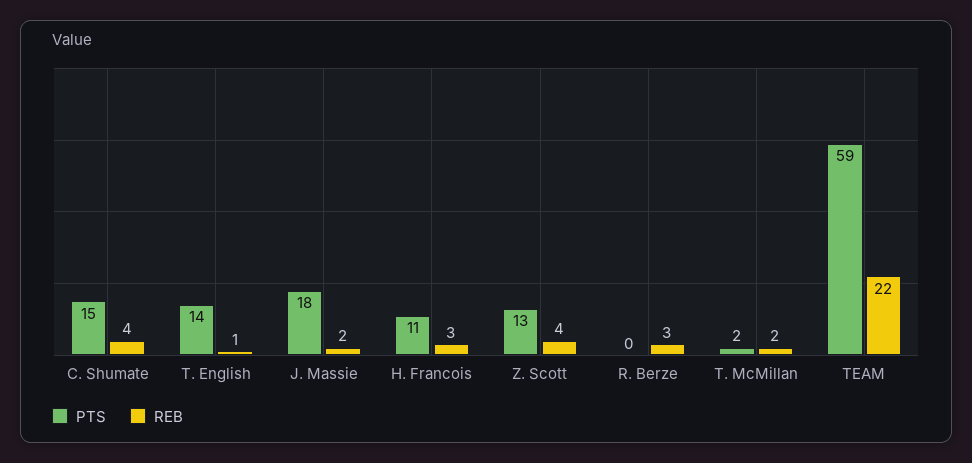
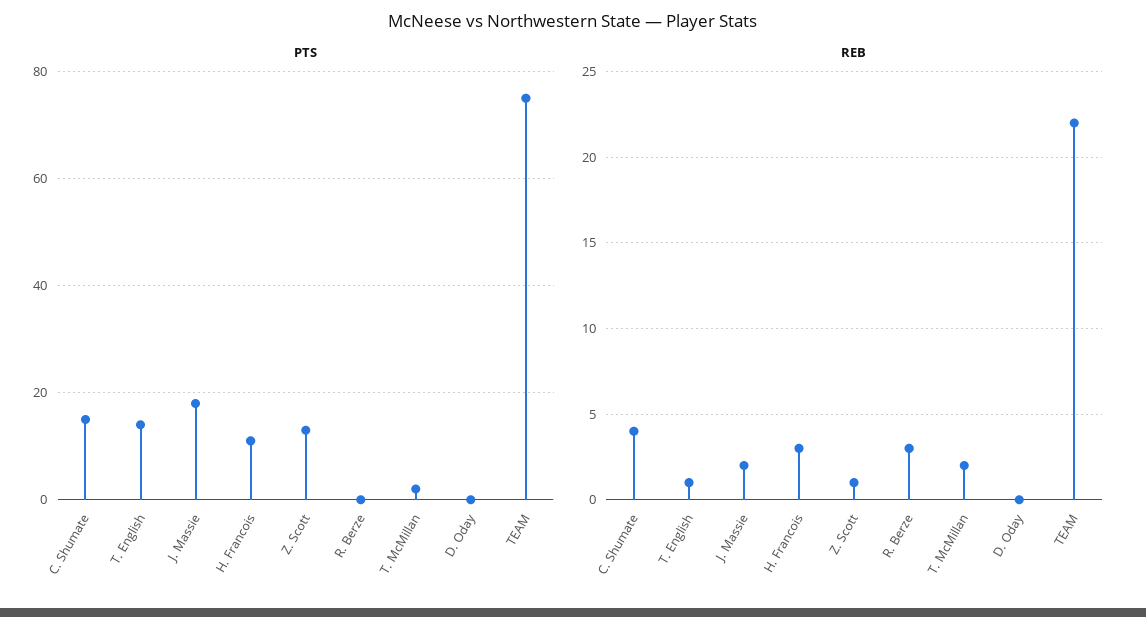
REB, Z. Scott: 4 -> 1
PTS, TEAM: 59 -> 75
PTS, D. Oday: none -> 0
REB, D. Oday: none -> 0

